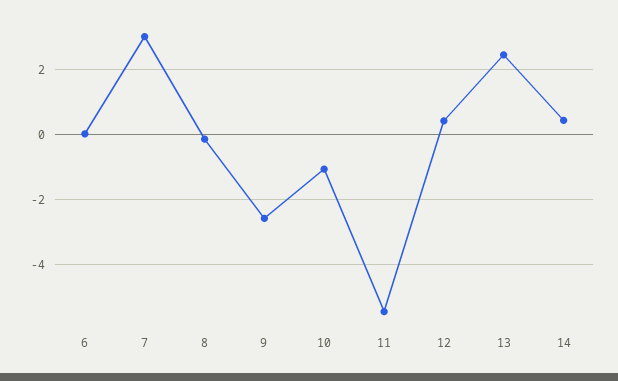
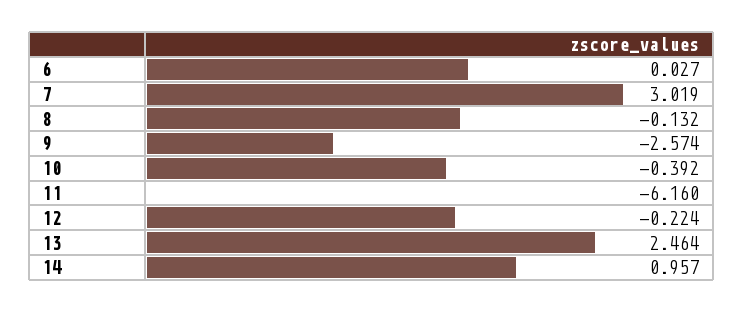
10: -1 -> -0.392
11: -5.4 -> -6.16
12: 0.4 -> -0.224
14: 0.4 -> 0.957

